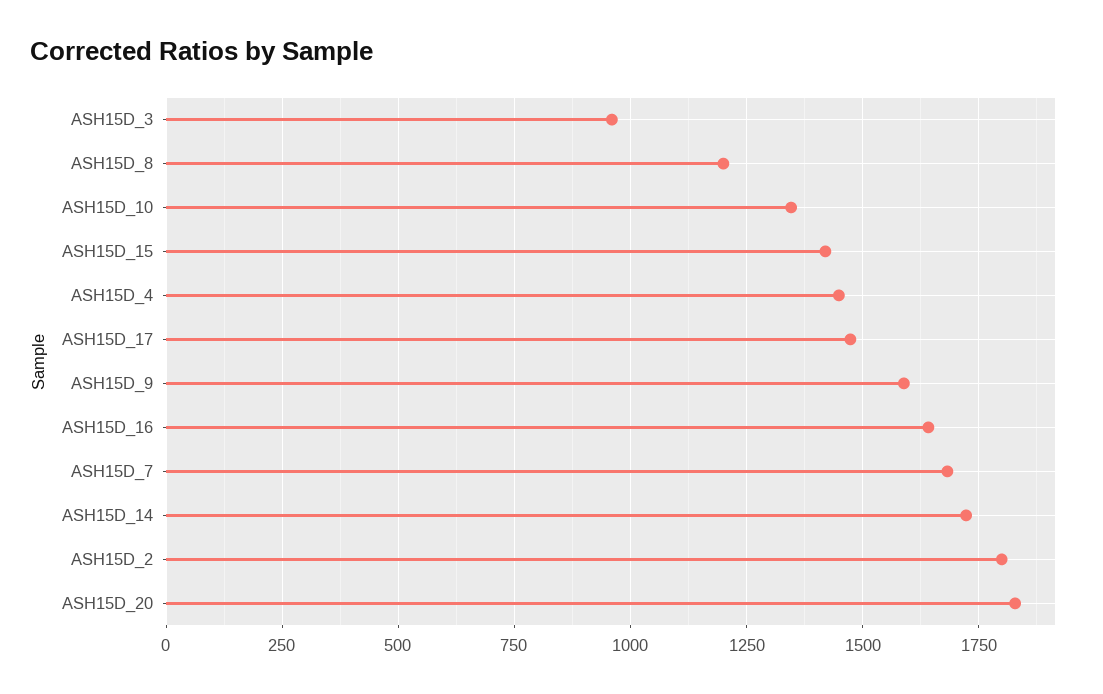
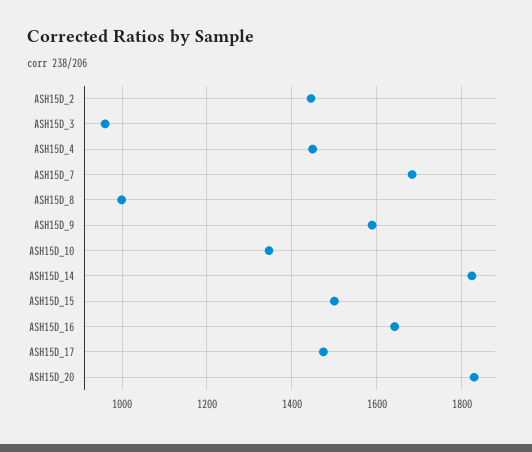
ASH15D_8: 1200 -> 1000
ASH15D_15: 1425 -> 1500
ASH15D_14: 1725 -> 1820
ASH15D_2: 1800 -> 1440

